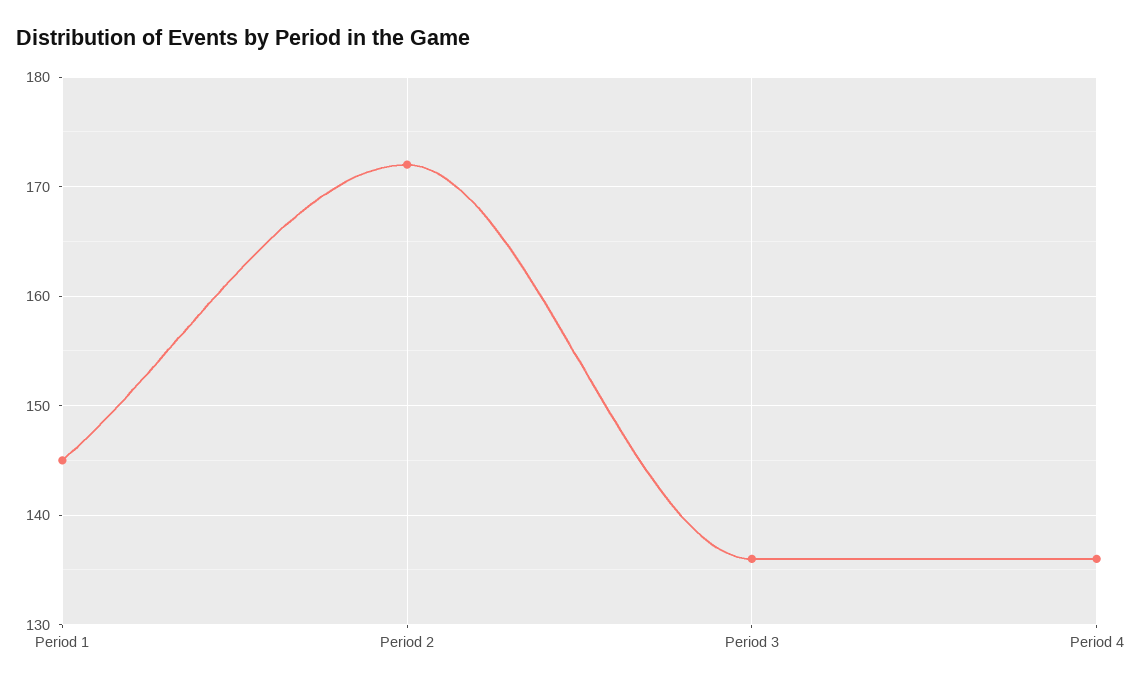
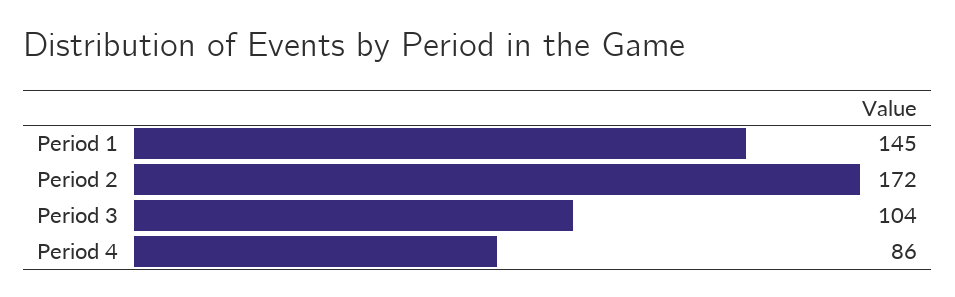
Period 3: 136 -> 104
Period 4: 136 -> 86

